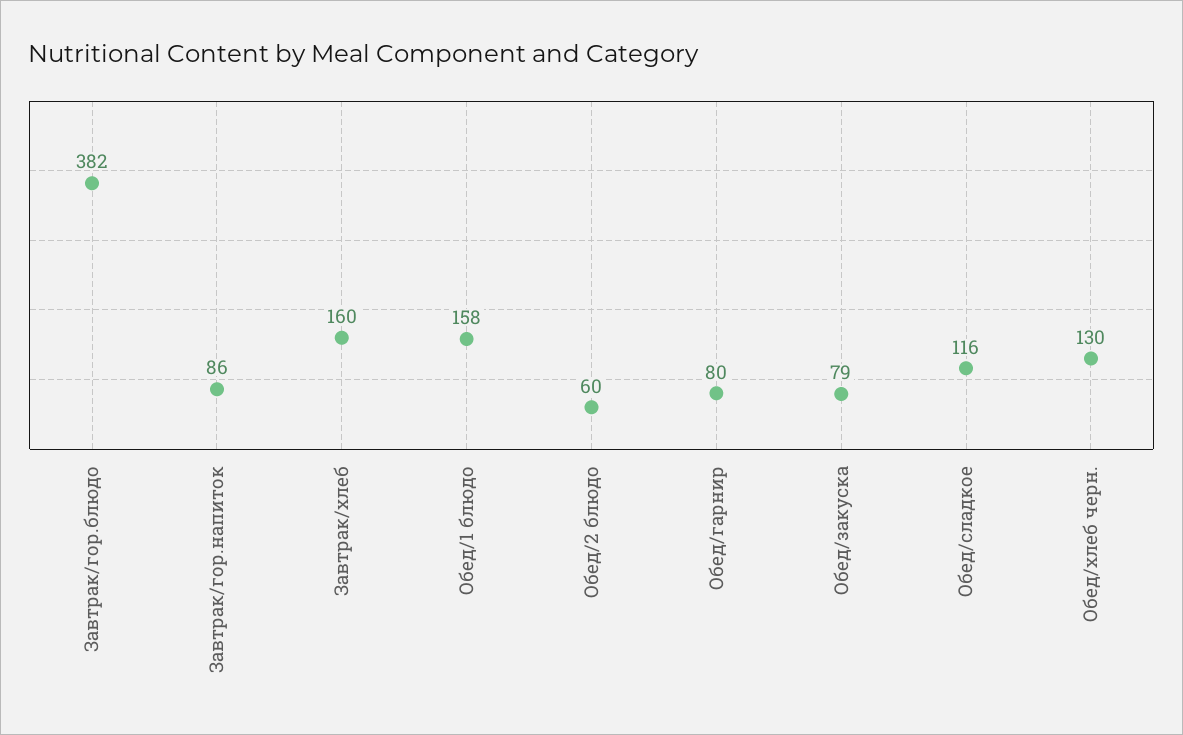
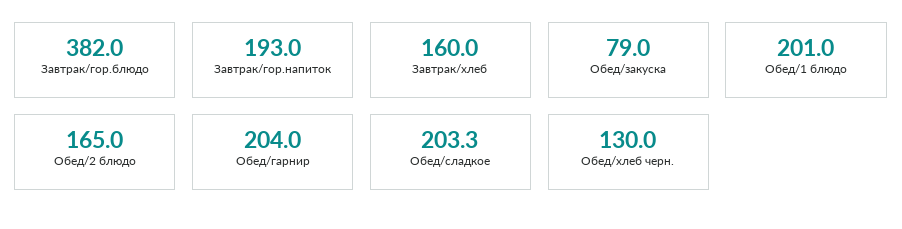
Завтрак/гор.напиток: 86 -> 193
Обед/1 блюдо: 158 -> 201
Обед/2 блюдо: 60 -> 165
Обед/гарнир: 80 -> 204
Обед/сладкое: 116 -> 203.3

